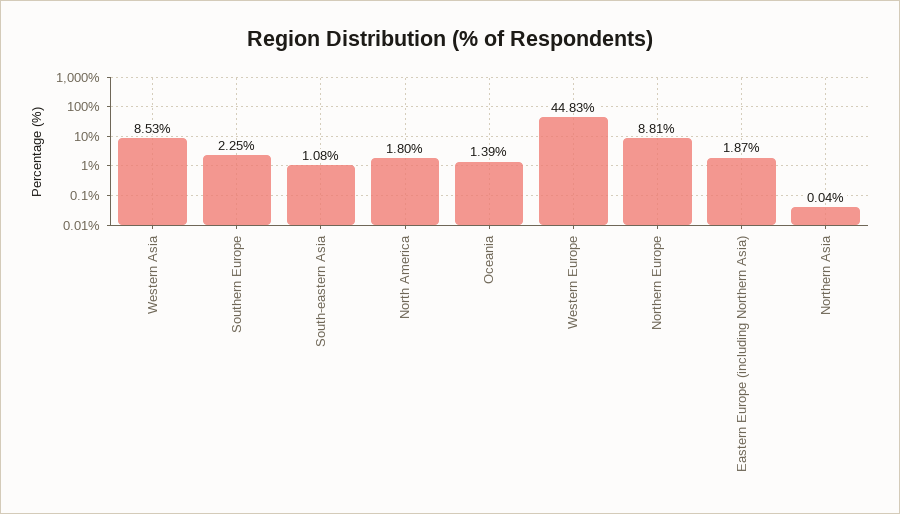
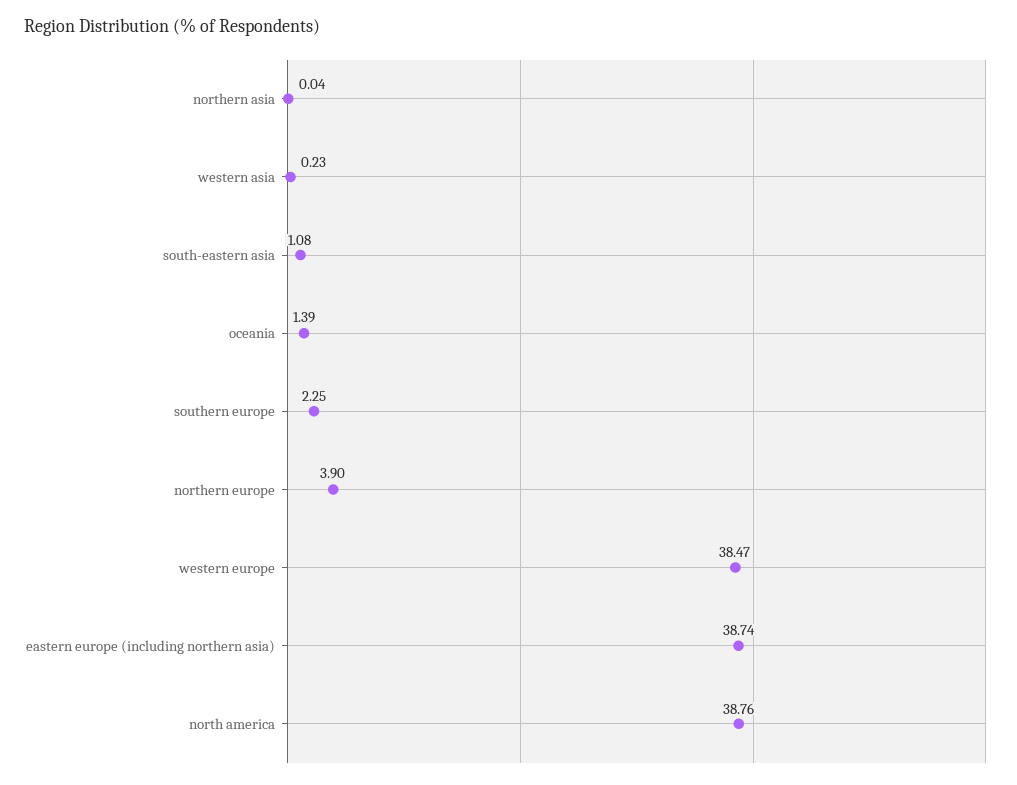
Western Asia: 8.53 -> 0.23
North America: 1.8 -> 38.76
Western Europe: 44.83 -> 38.47
Northern Europe: 8.81 -> 3.9
Eastern Europe (including Northern Asia): 1.87 -> 38.74

